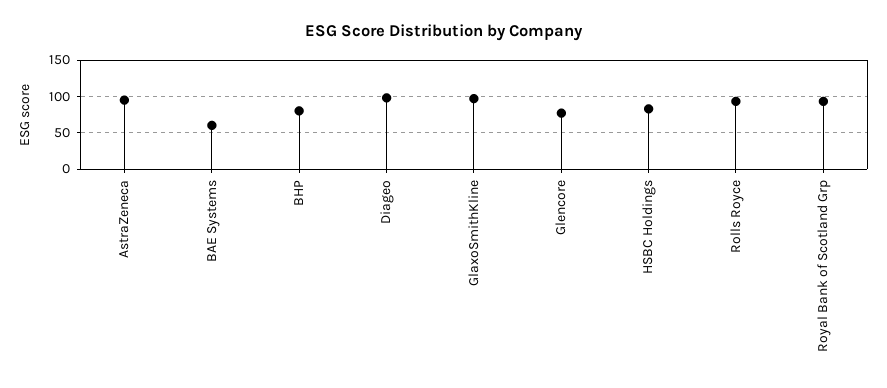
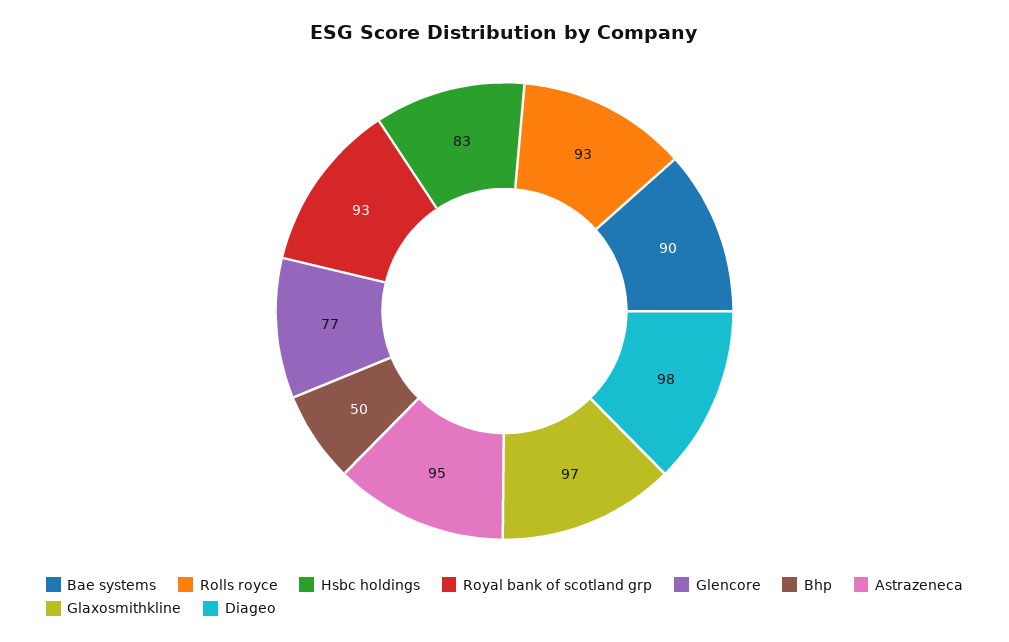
BAE Systems: 60 -> 90
BHP: 80 -> 50

